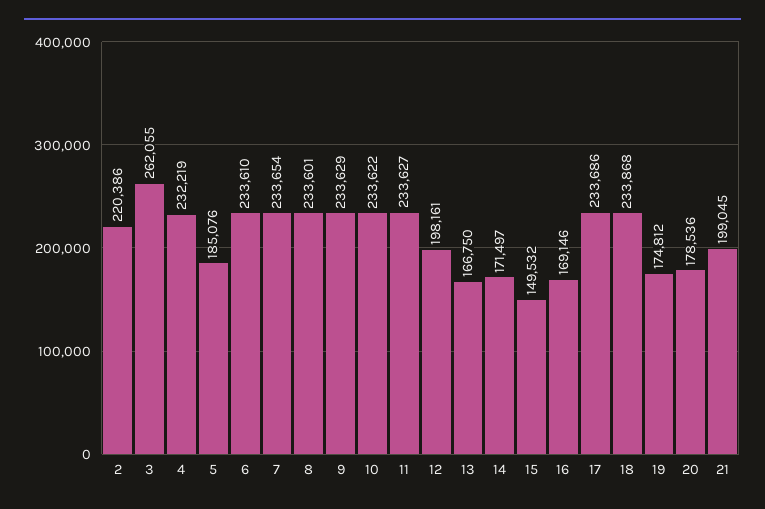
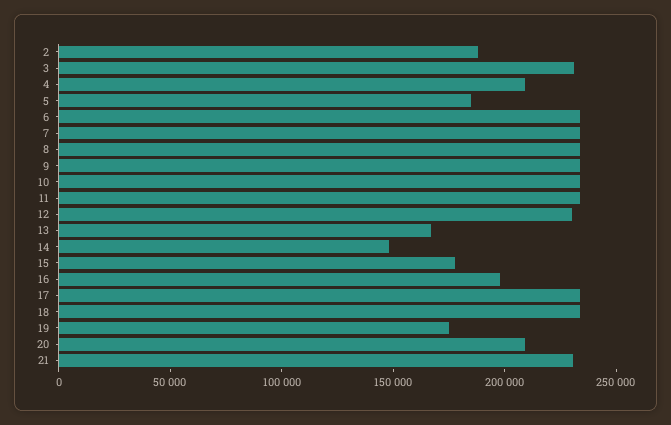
2: 220386 -> 190000
3: 262055 -> 230000
4: 232219 -> 210000
12: 198161 -> 230000
14: 171497 -> 150000
15: 149532 -> 180000
16: 169146 -> 200000
20: 178536 -> 210000
21: 199045 -> 230000

